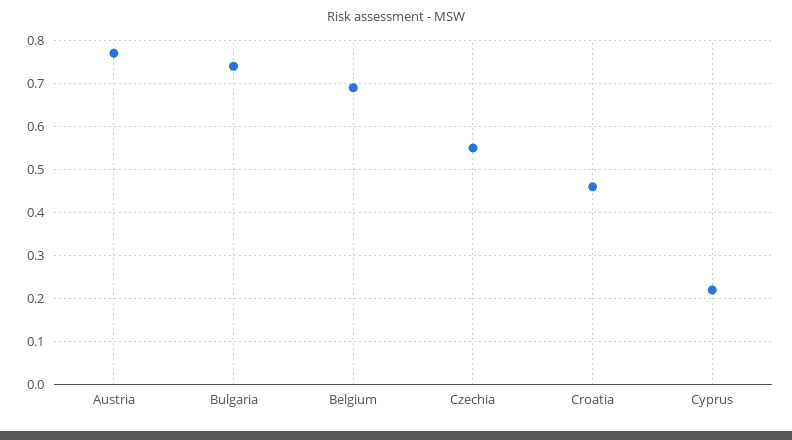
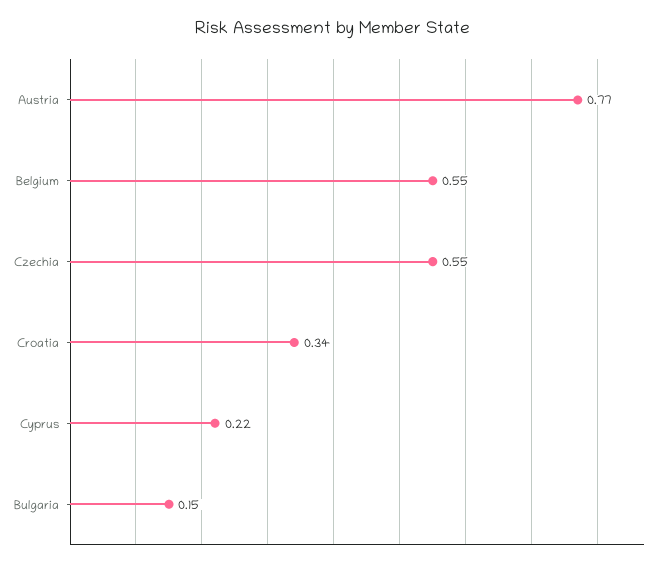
Bulgaria: 0.75 -> 0.15
Belgium: 0.7 -> 0.55
Croatia: 0.45 -> 0.34

